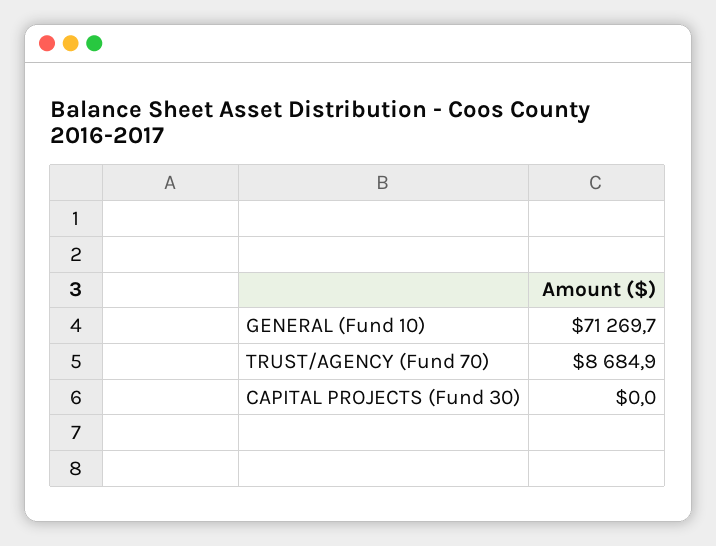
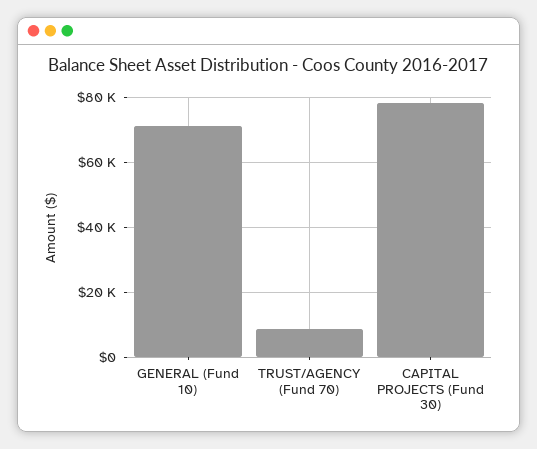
CAPITAL PROJECTS (Fund 30): 0 -> 78000

